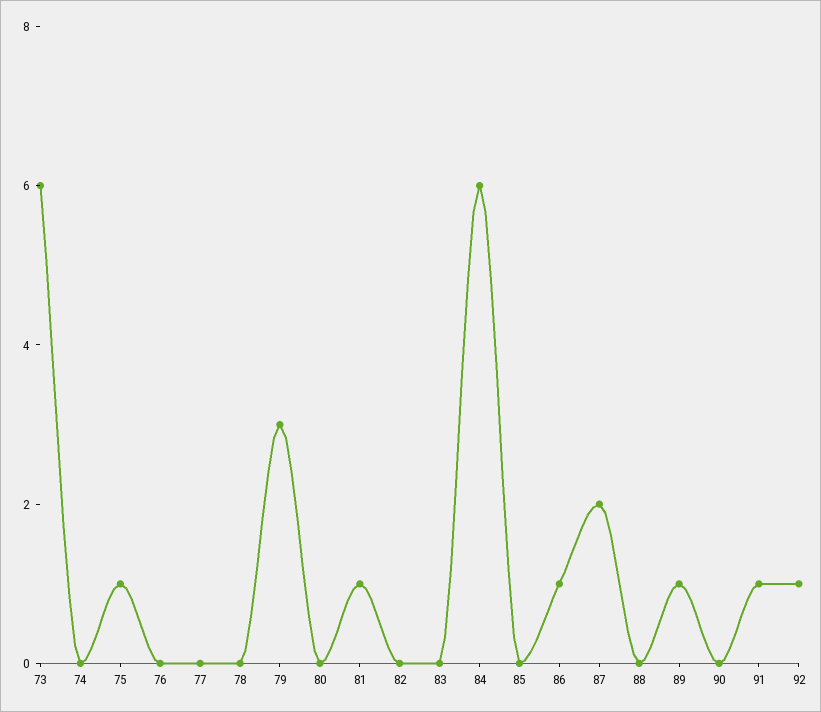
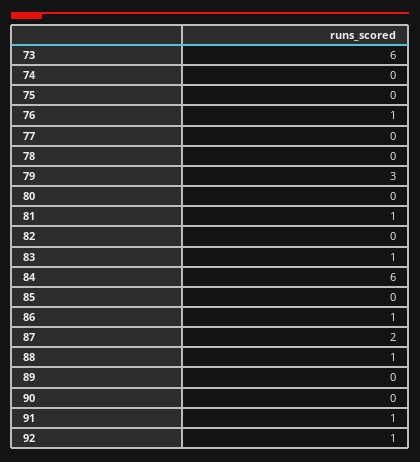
75: 1 -> 0
76: 0 -> 1
83: 0 -> 1
88: 0 -> 1
89: 1 -> 0

